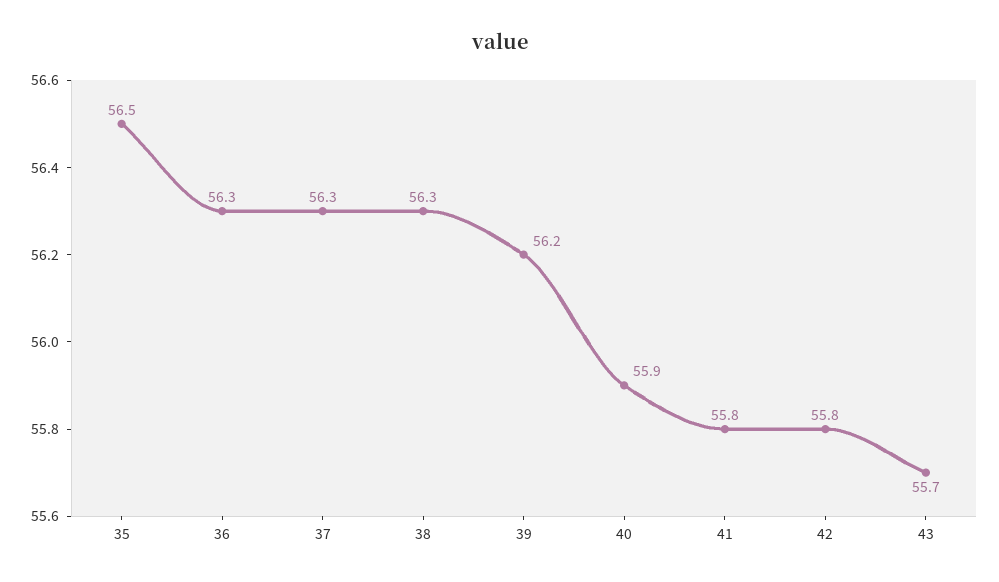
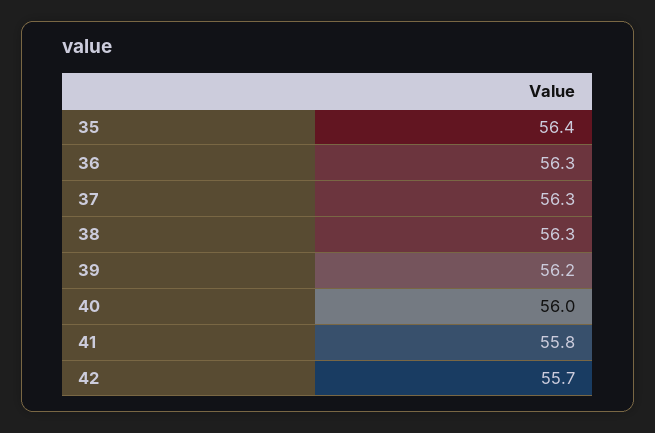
35: 56.5 -> 56.4
40: 55.9 -> 56
42: 55.8 -> 55.7
43: 55.7 -> none

